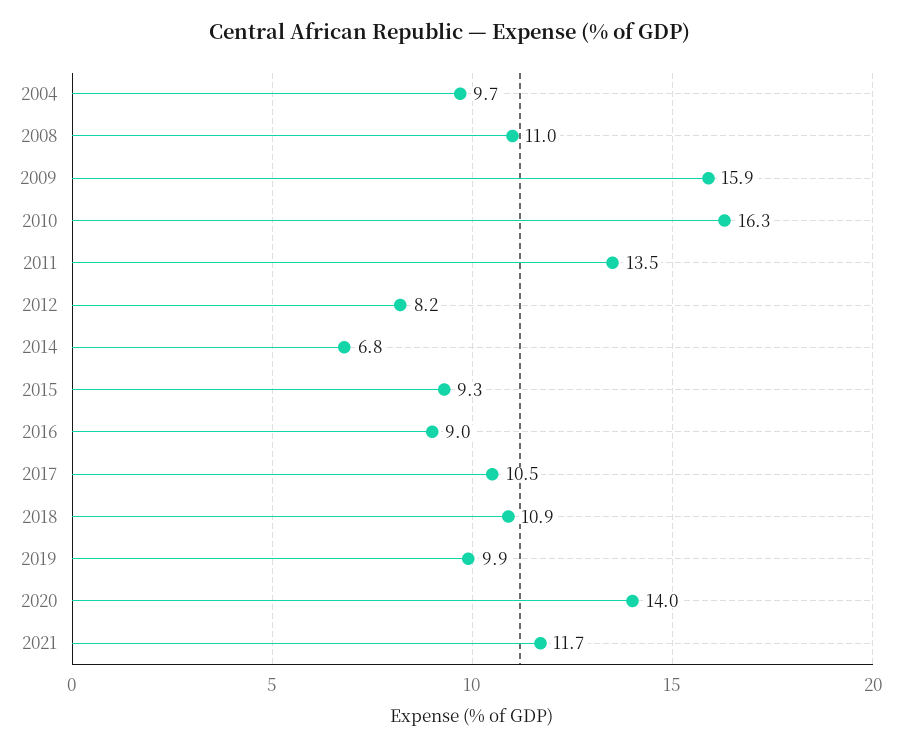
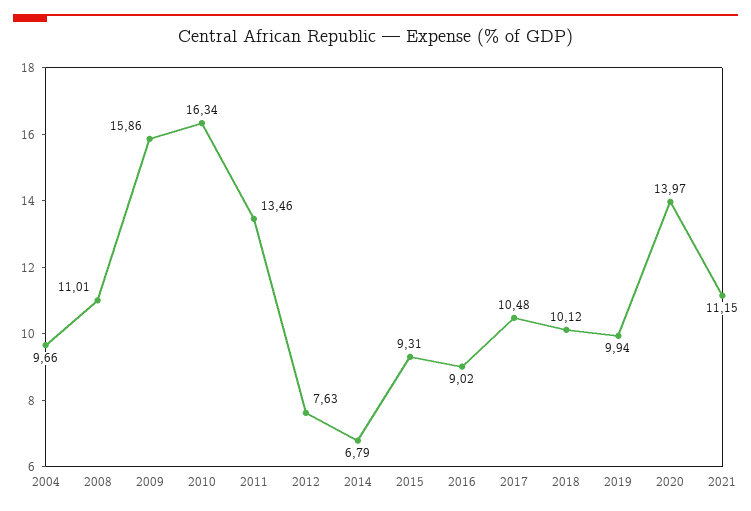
2012: 8.2 -> 7.63
2018: 10.9 -> 10.12
2021: 11.7 -> 11.15

